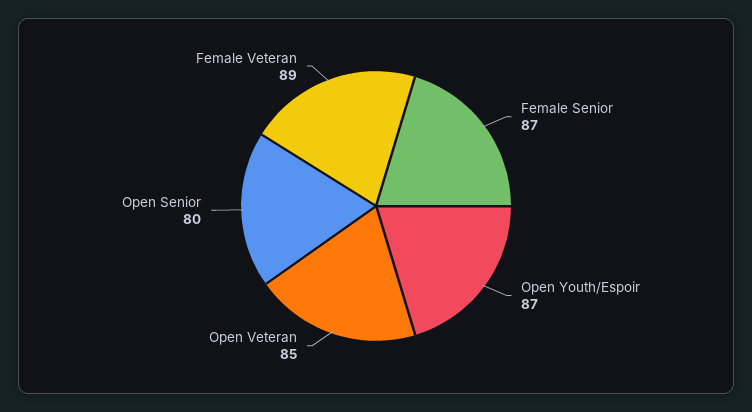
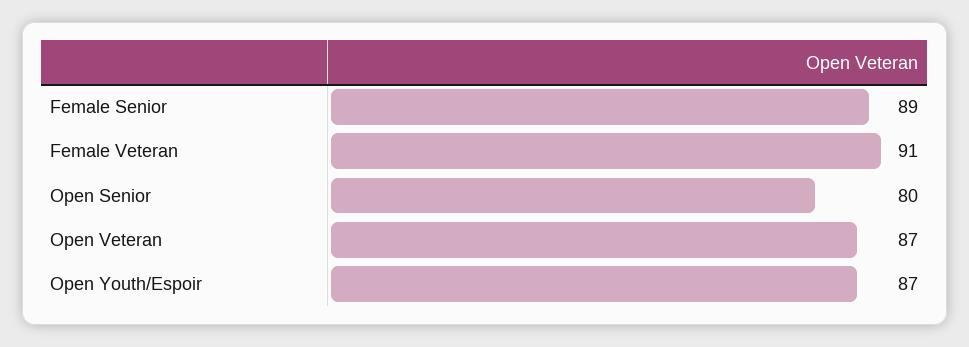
Female Senior: 87 -> 89
Open Veteran: 85 -> 87
Female Veteran: 89 -> 91

